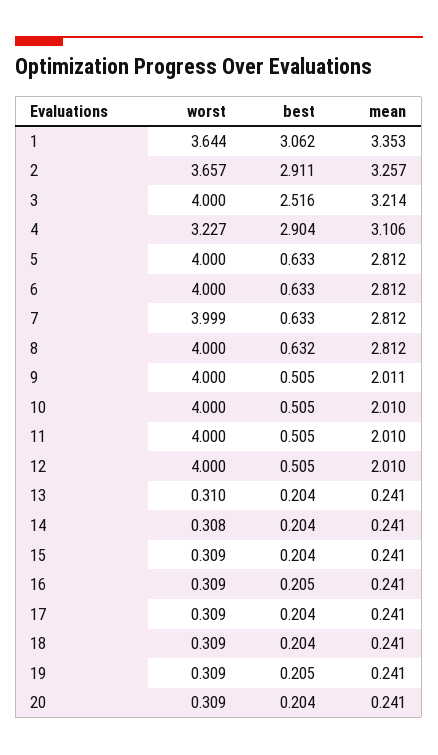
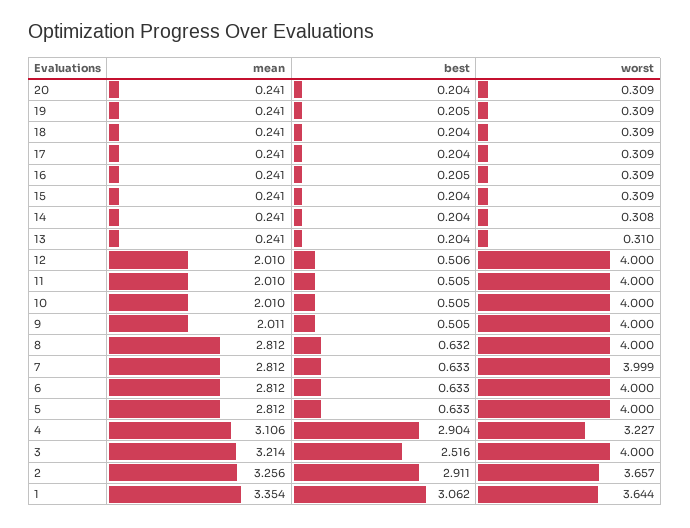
mean, 1: 3.353 -> 3.354
mean, 2: 3.257 -> 3.256
best, 12: 0.505 -> 0.506

